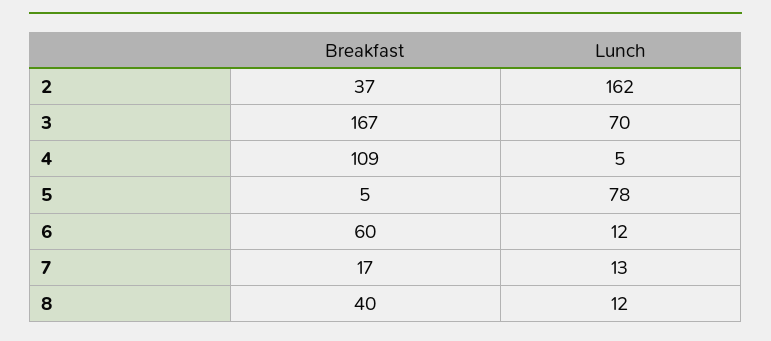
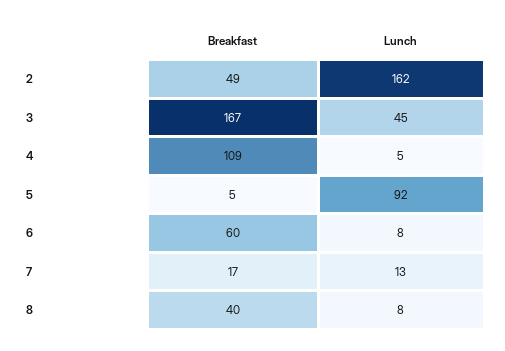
Breakfast, 2: 37 -> 49
Lunch, 3: 70 -> 45
Lunch, 5: 78 -> 92
Lunch, 6: 12 -> 8
Lunch, 8: 12 -> 8

